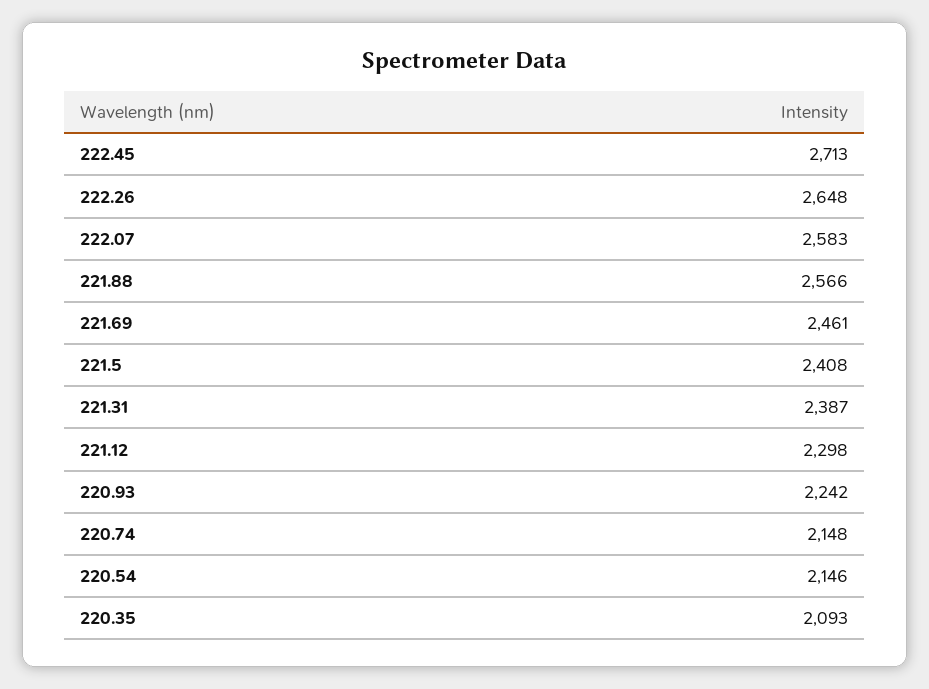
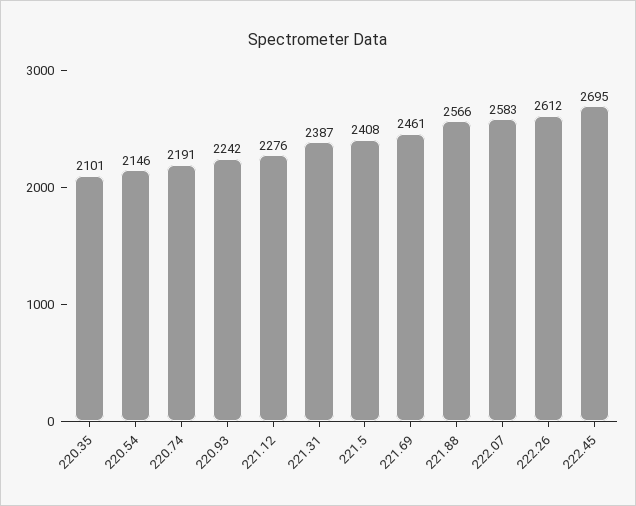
222.45: 2713 -> 2695
222.26: 2648 -> 2612
221.12: 2298 -> 2276
220.74: 2148 -> 2191
220.35: 2093 -> 2101

